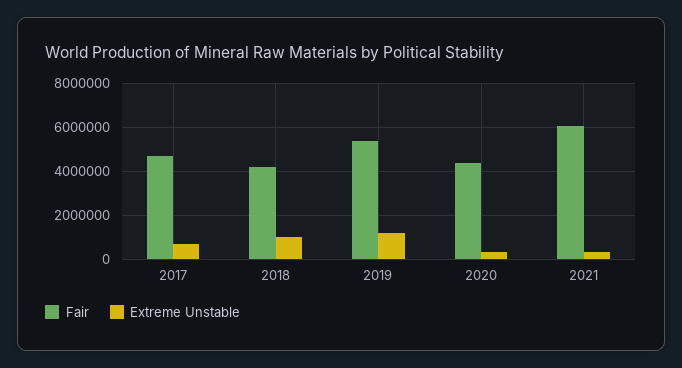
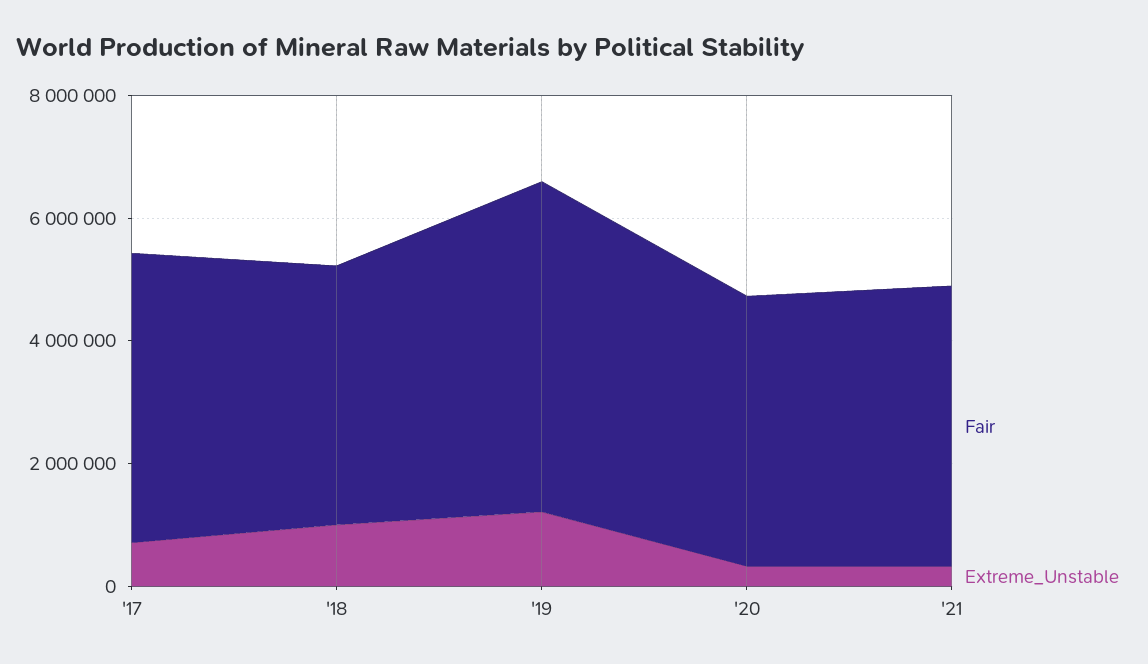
Fair, 2021: 6000000 -> 4500000

